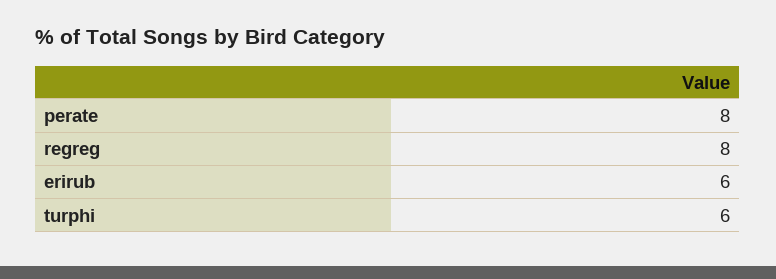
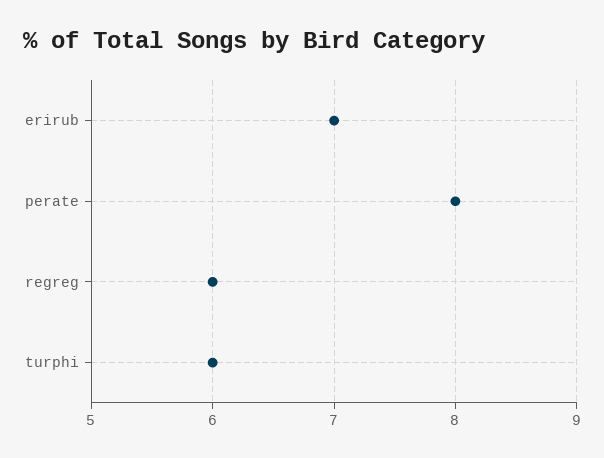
regreg: 8 -> 6
erirub: 6 -> 7

